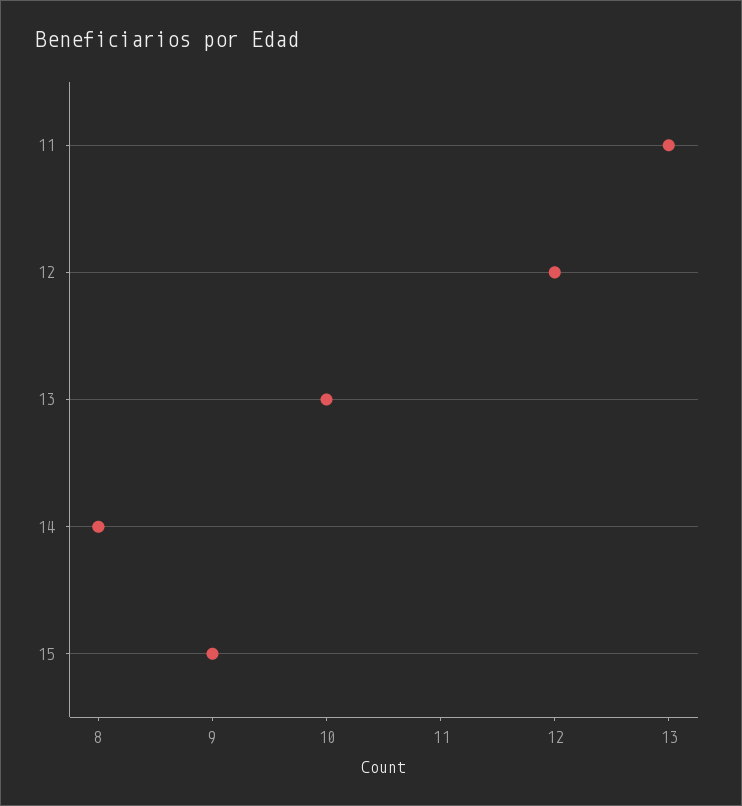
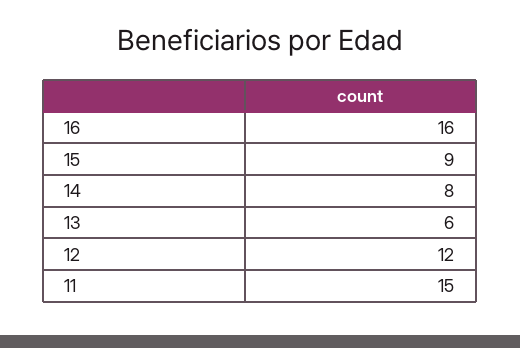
11: 13 -> 15
13: 10 -> 6
16: none -> 16

